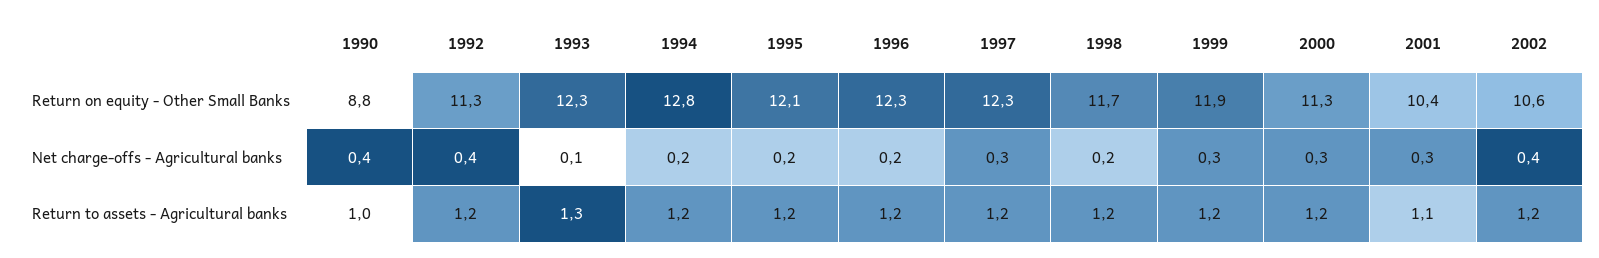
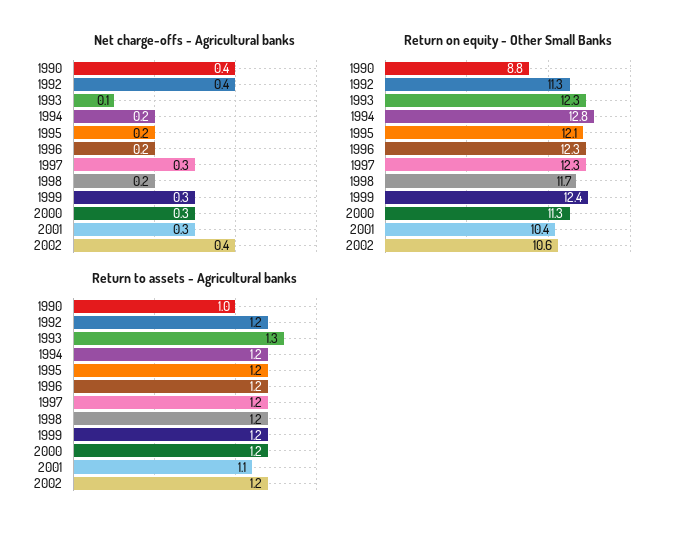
Return on equity - Other Small Banks, 1999: 11.9 -> 12.4

